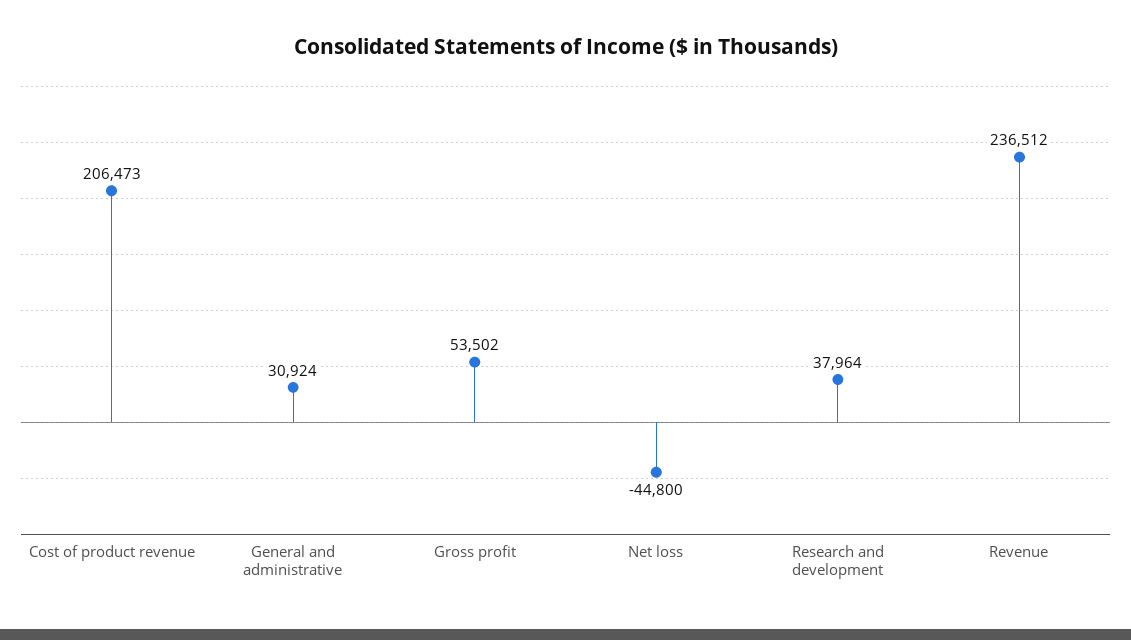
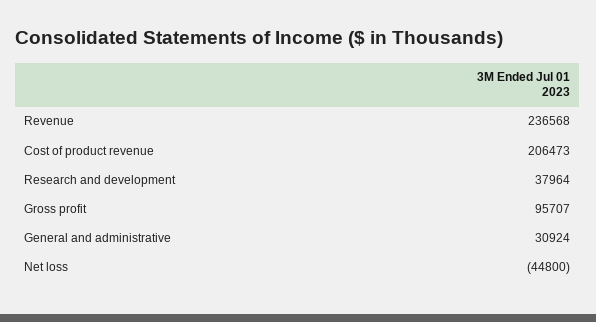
Gross profit: 53502 -> 95707
Revenue: 236512 -> 236568

